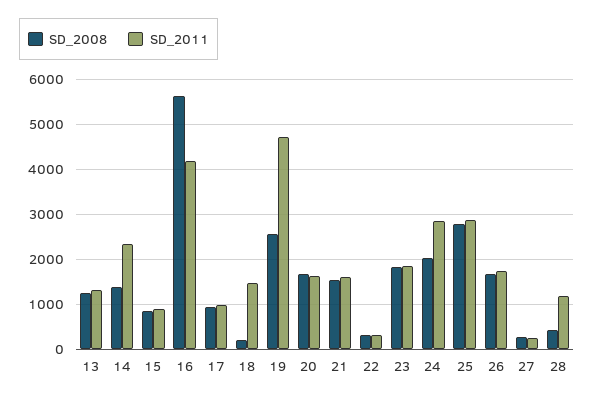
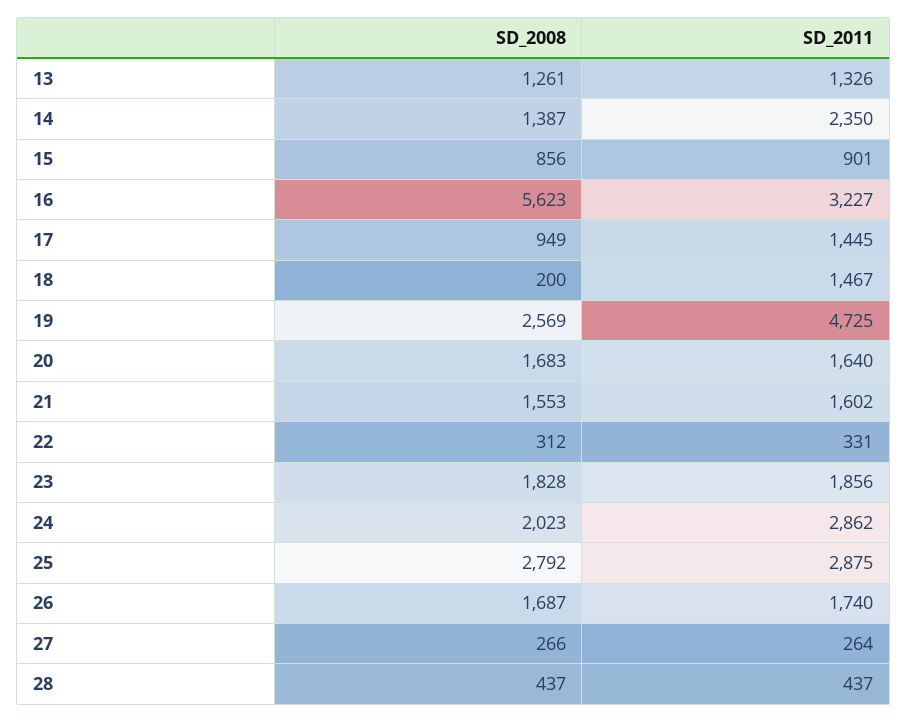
SD_2011, 16: 4200 -> 3227
SD_2011, 17: 1000 -> 1445
SD_2011, 28: 1200 -> 437

